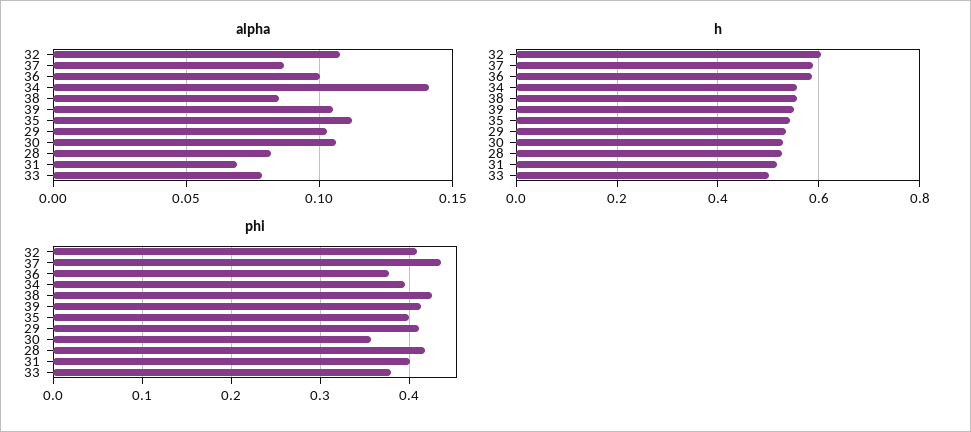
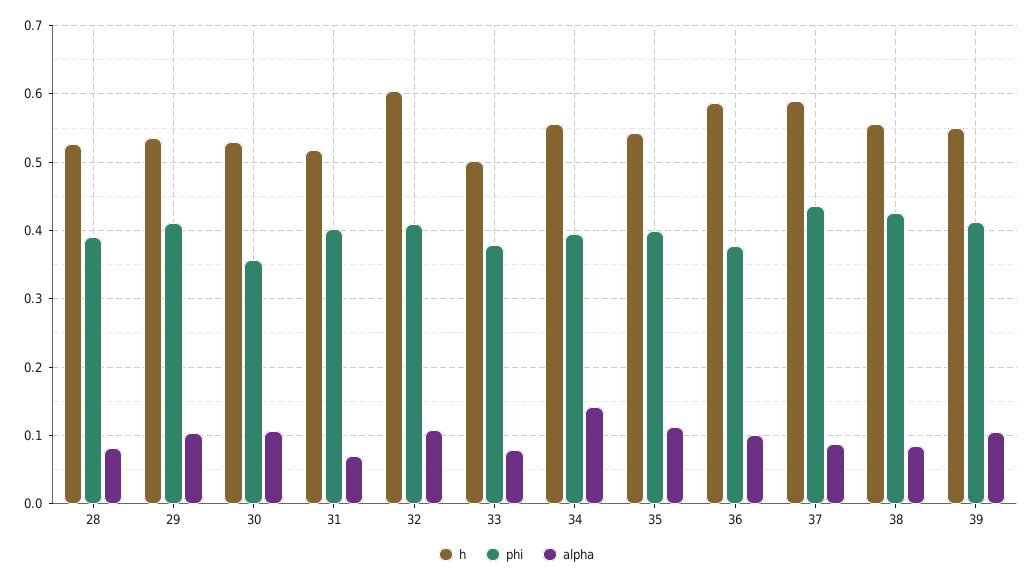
phi, 28: 0.42 -> 0.39

